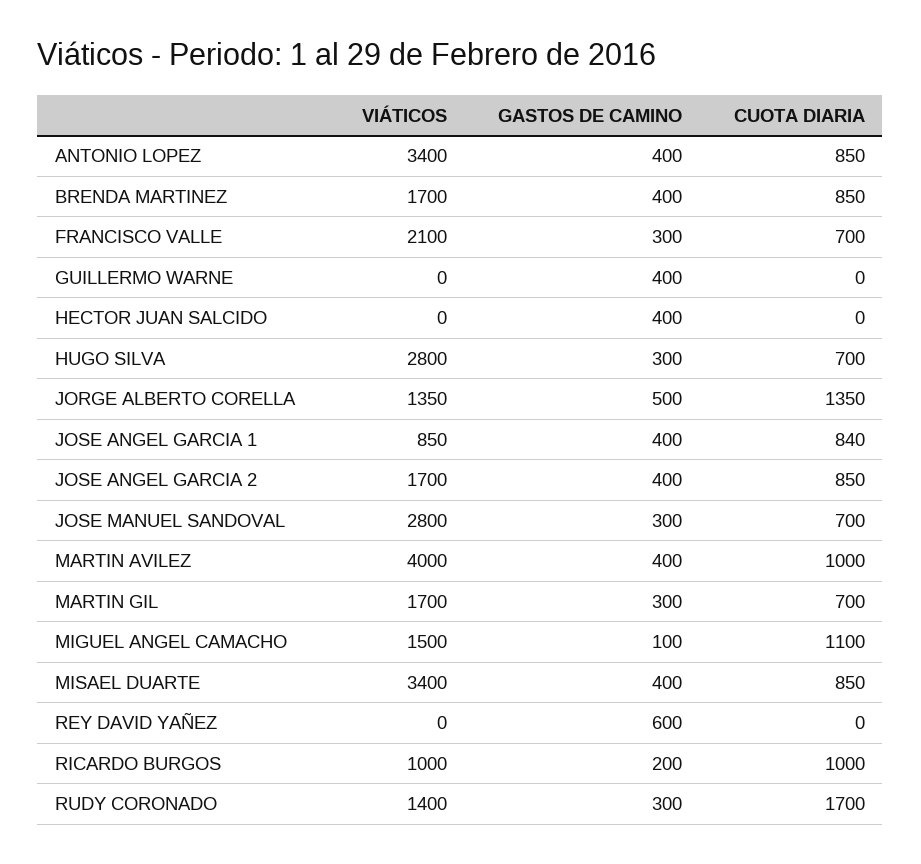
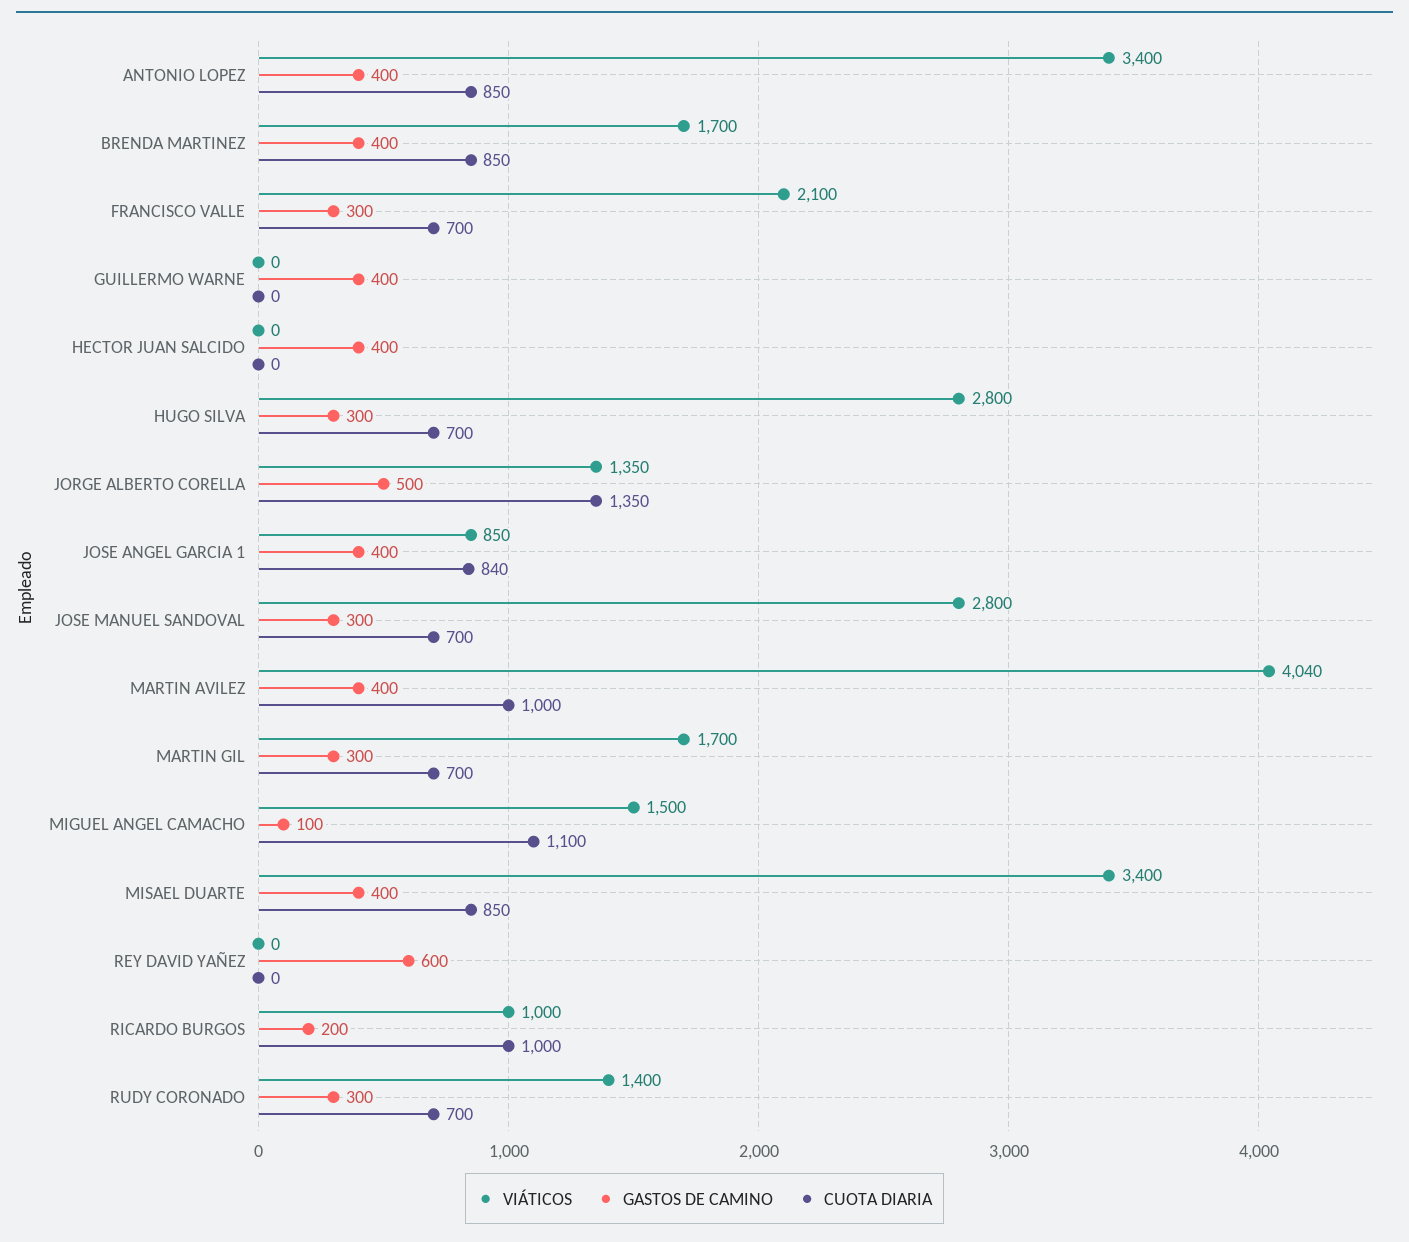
VIÁTICOS, JOSE ANGEL GARCIA 2: 1700 -> none
GASTOS DE CAMINO, JOSE ANGEL GARCIA 2: 400 -> none
CUOTA DIARIA, JOSE ANGEL GARCIA 2: 850 -> none
VIÁTICOS, MARTIN AVILEZ: 4000 -> 4040
CUOTA DIARIA, RUDY CORONADO: 1700 -> 700

